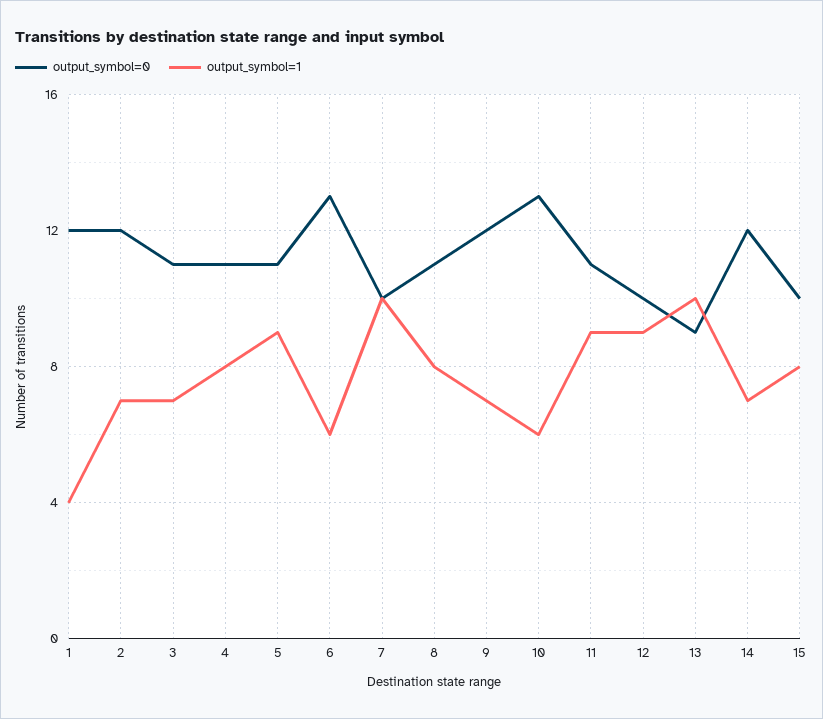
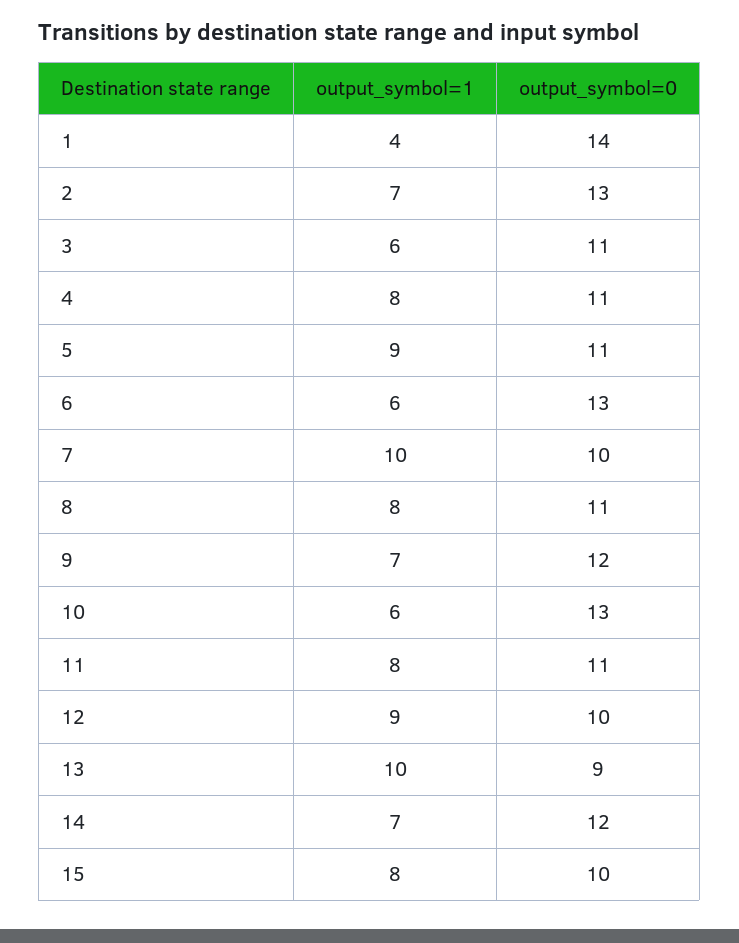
output_symbol=0, 1: 12 -> 14
output_symbol=0, 2: 12 -> 13
output_symbol=1, 3: 7 -> 6
output_symbol=1, 11: 9 -> 8

